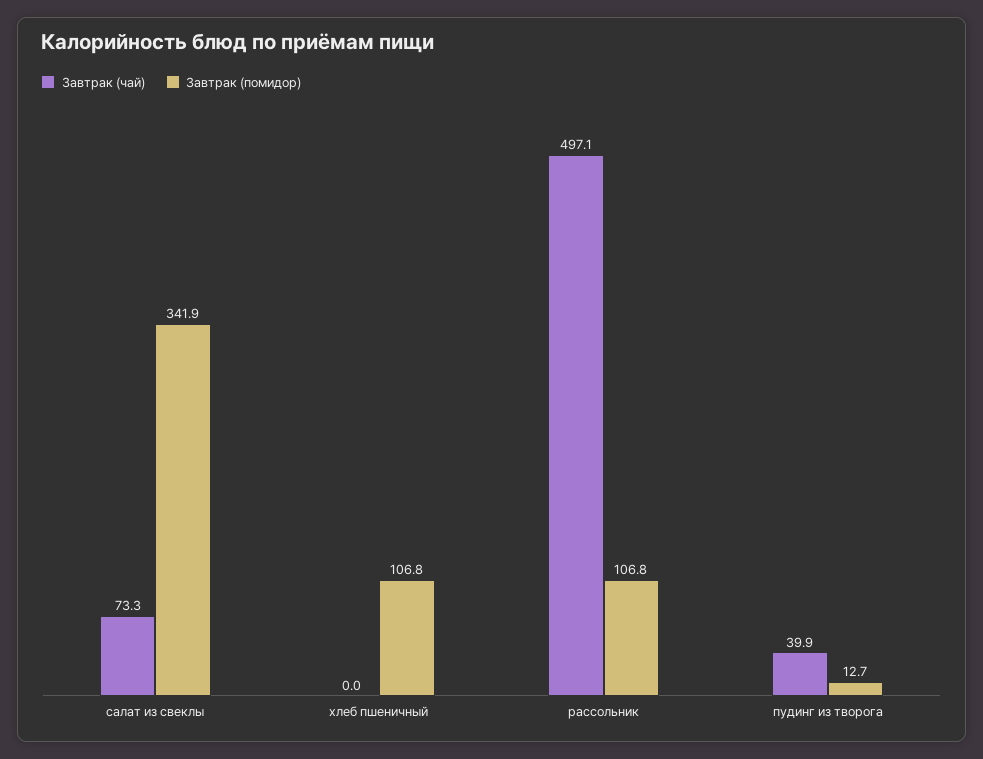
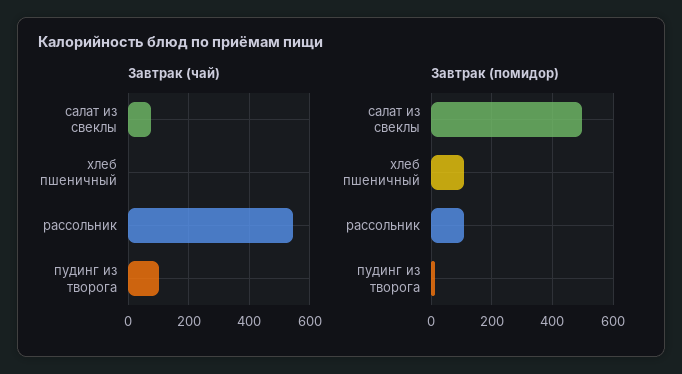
Завтрак (помидор), салат из свеклы: 341.9 -> 500
Завтрак (чай), рассольник: 497.1 -> 540
Завтрак (чай), пудинг из творога: 39.9 -> 100

